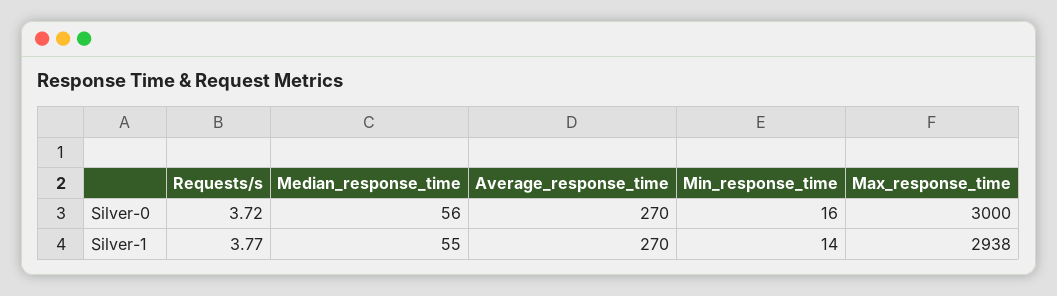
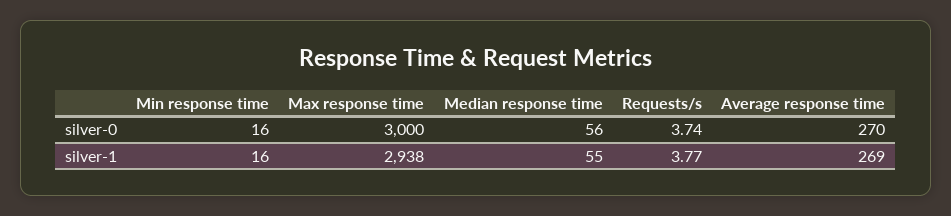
Requests/s, Silver-0: 3.72 -> 3.74
Average_response_time, Silver-1: 270 -> 269
Min_response_time, Silver-1: 14 -> 16

